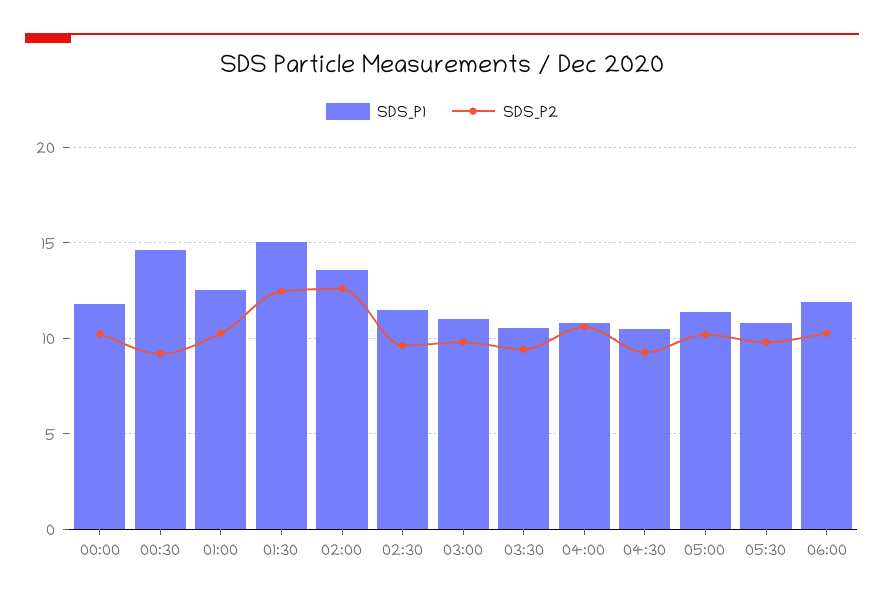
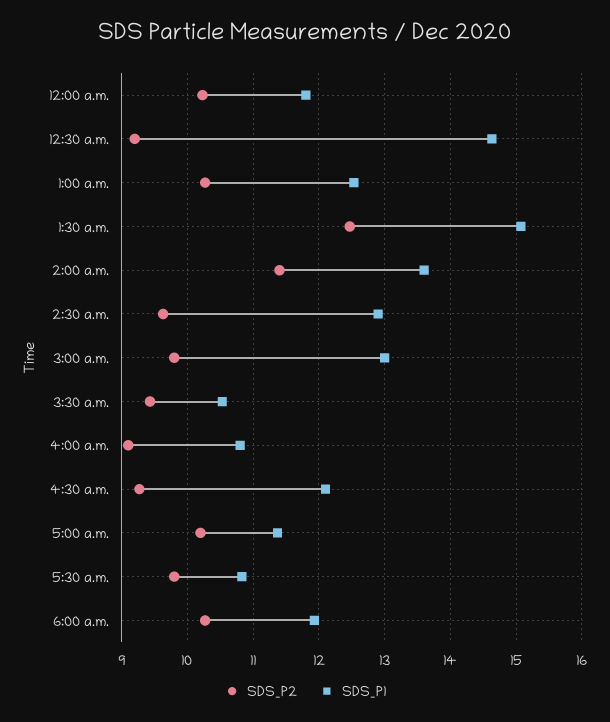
SDS_P2, 02:00: 12.5 -> 11.4
SDS_P1, 02:30: 11.5 -> 12.9
SDS_P1, 03:00: 11 -> 13
SDS_P2, 04:00: 10.5 -> 9.1
SDS_P1, 04:30: 10.5 -> 12.1

